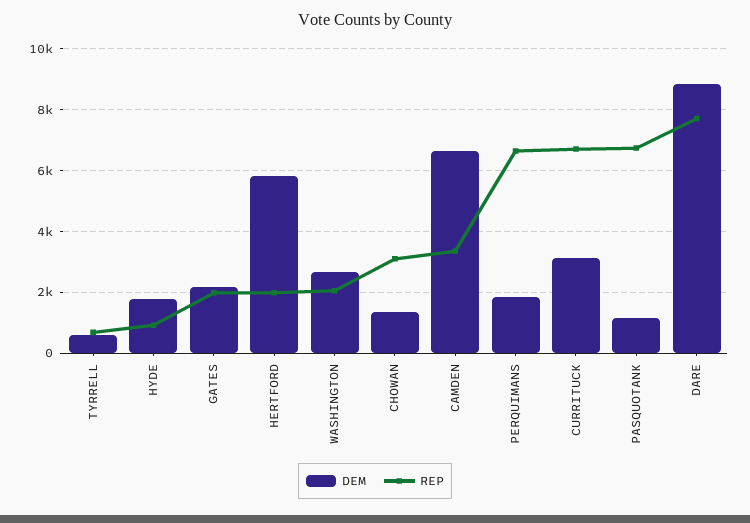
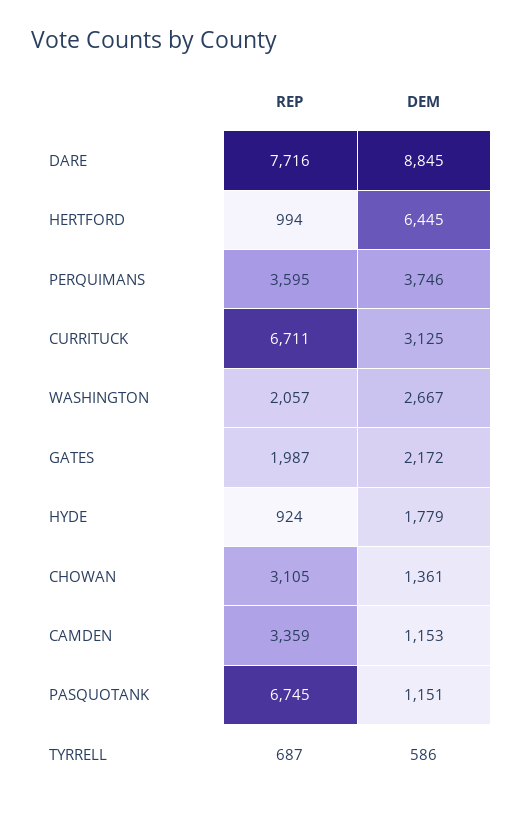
DEM, HERTFORD: 5800 -> 6445
REP, HERTFORD: 2000 -> 994
DEM, CAMDEN: 6600 -> 1153
DEM, PERQUIMANS: 1800 -> 3746
REP, PERQUIMANS: 6600 -> 3595

